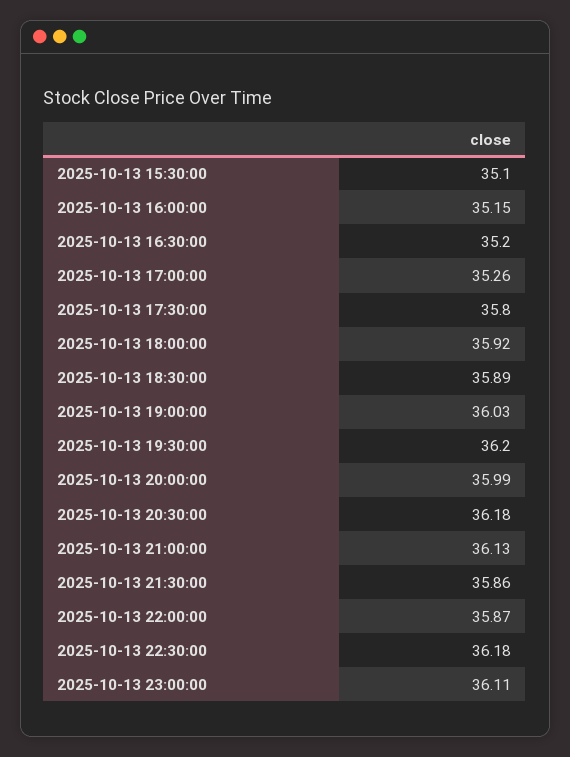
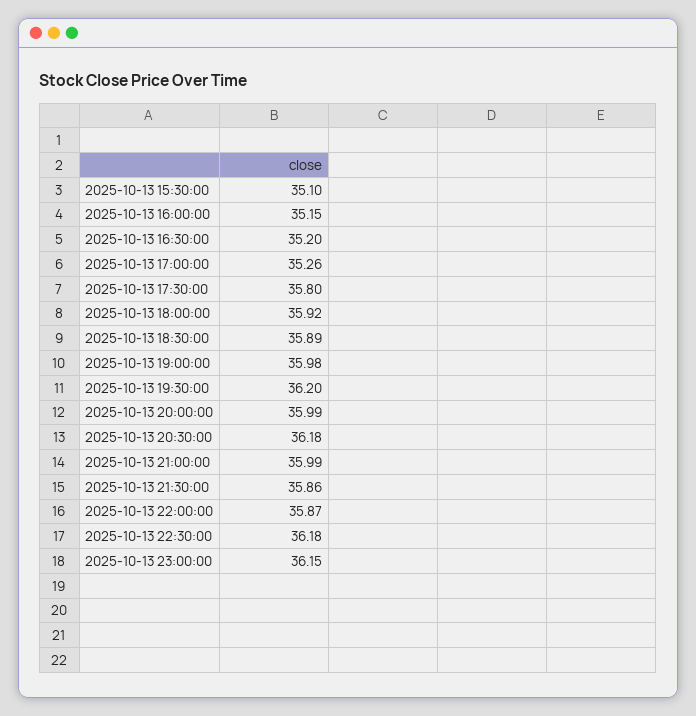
2025-10-13 19:00:00: 36.03 -> 35.98
2025-10-13 21:00:00: 36.13 -> 35.99
2025-10-13 23:00:00: 36.11 -> 36.15

